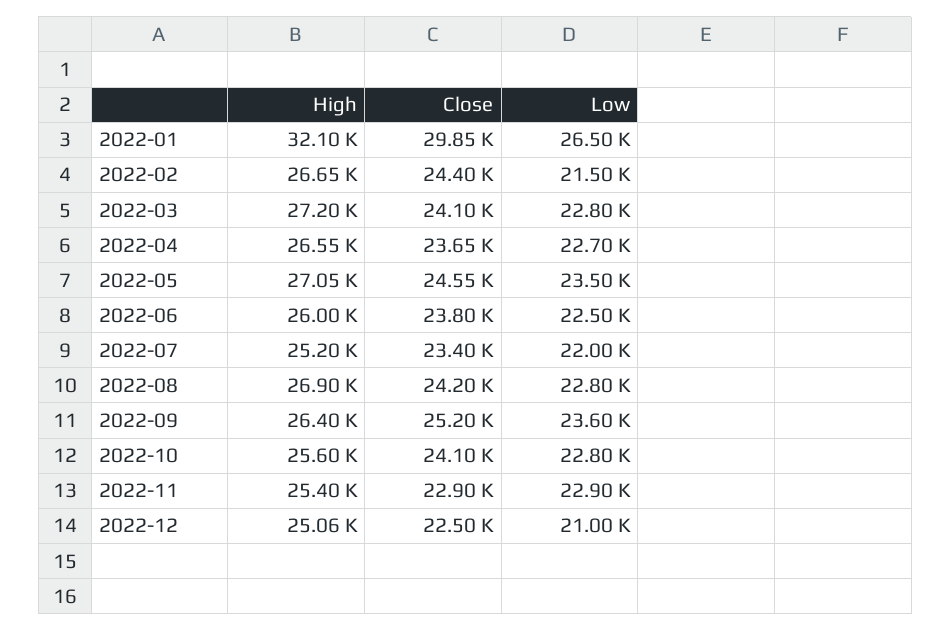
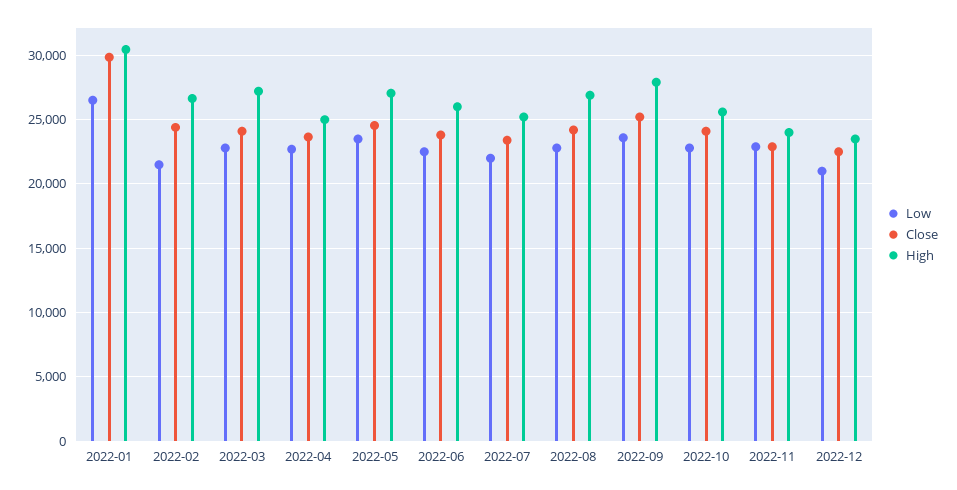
High, 2022-01: 32100 -> 30500
High, 2022-04: 26550 -> 25000
High, 2022-09: 26400 -> 28000
High, 2022-11: 25400 -> 24000
High, 2022-12: 25060 -> 23500

